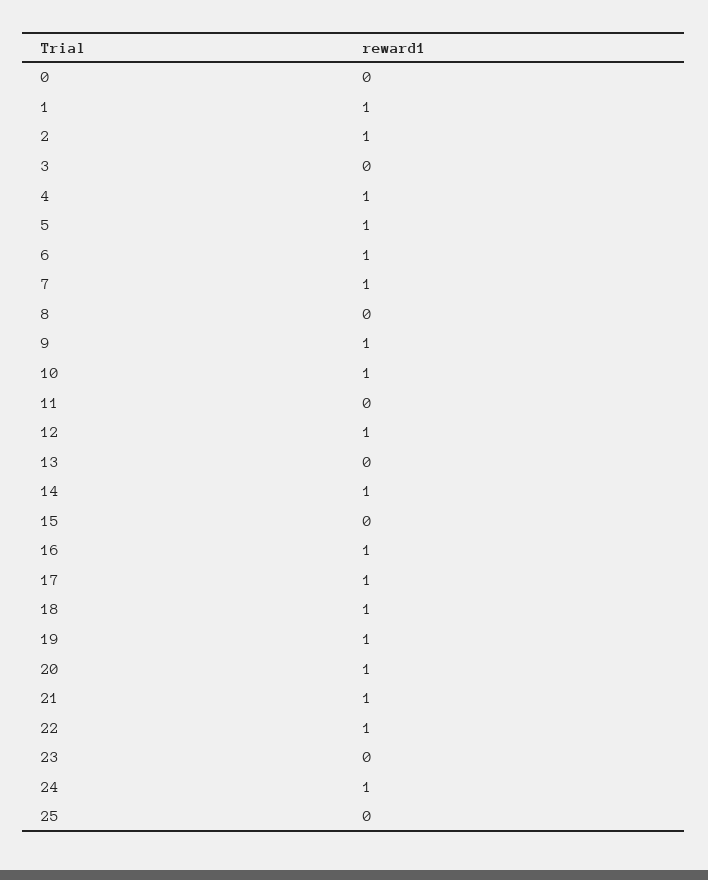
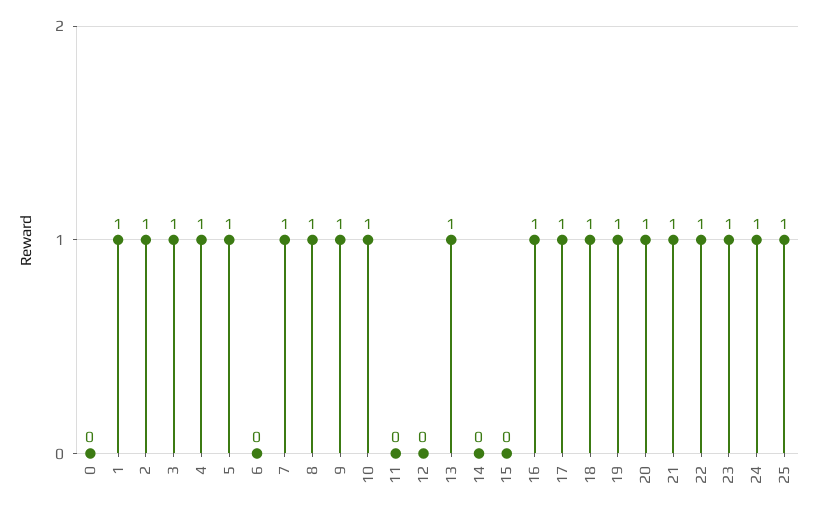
3: 0 -> 1
6: 1 -> 0
8: 0 -> 1
12: 1 -> 0
13: 0 -> 1
14: 1 -> 0
23: 0 -> 1
25: 0 -> 1

